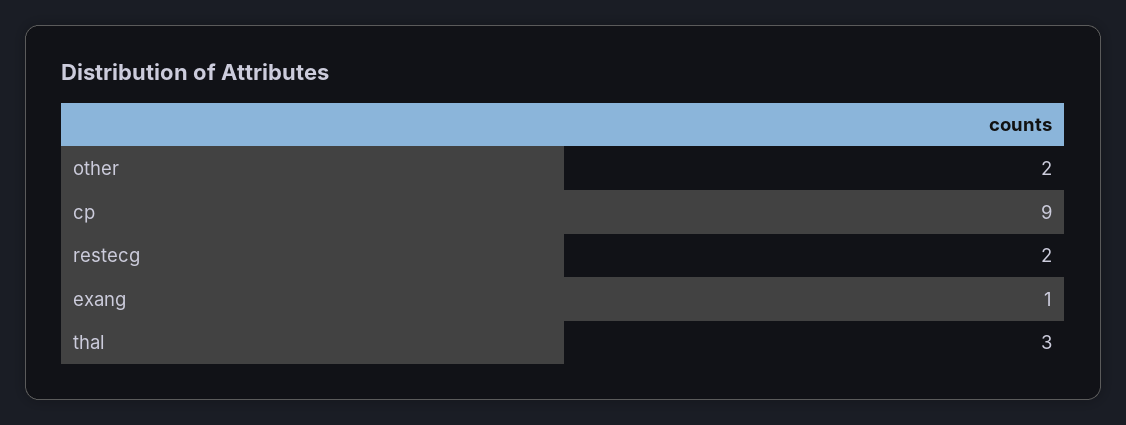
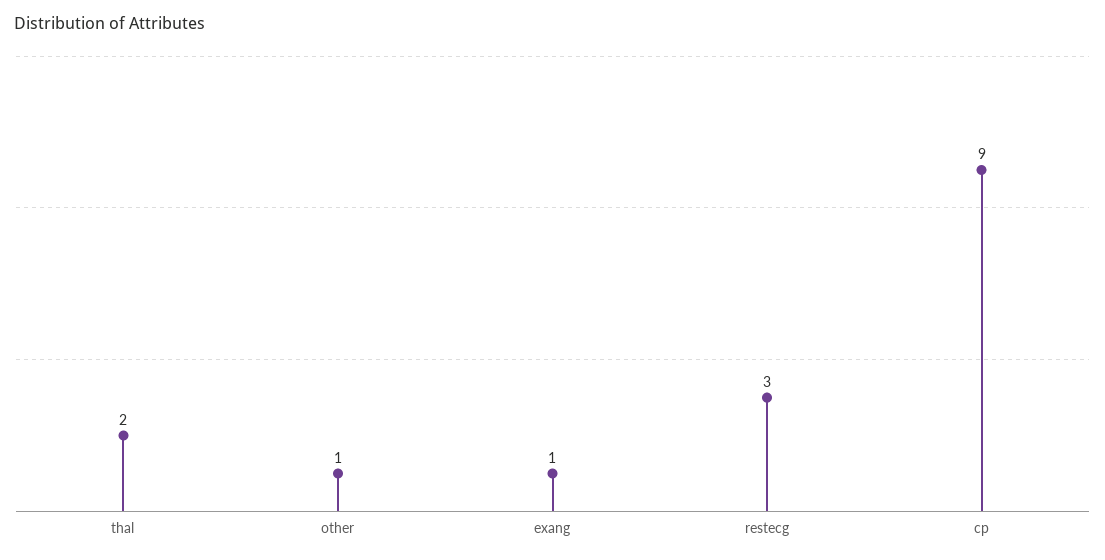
other: 2 -> 1
restecg: 2 -> 3
thal: 3 -> 2

